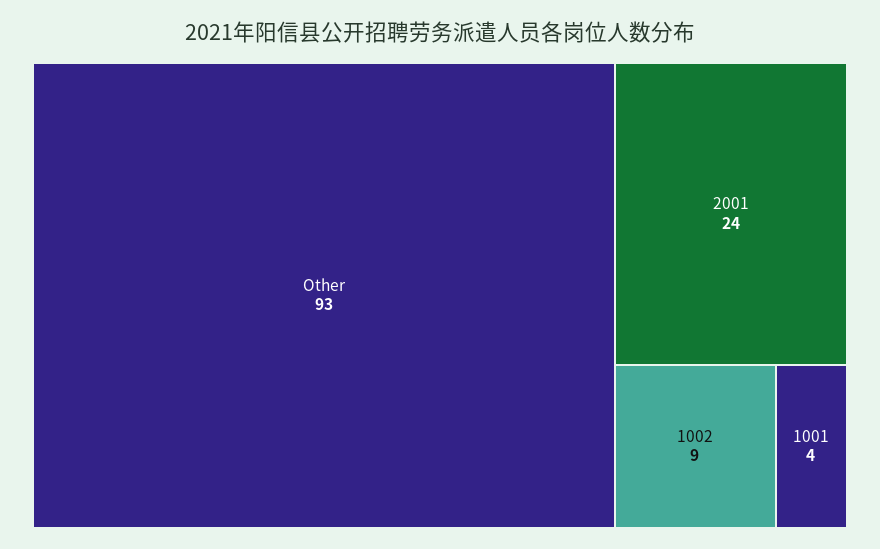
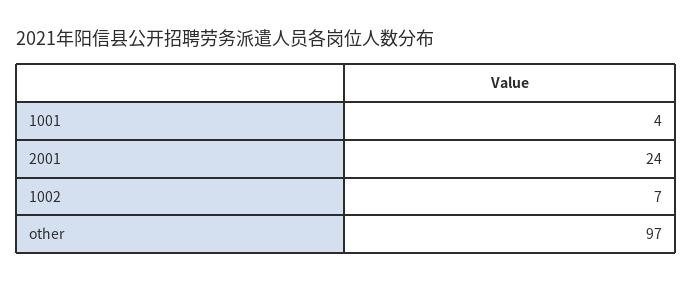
Other: 93 -> 97
1002: 9 -> 7

